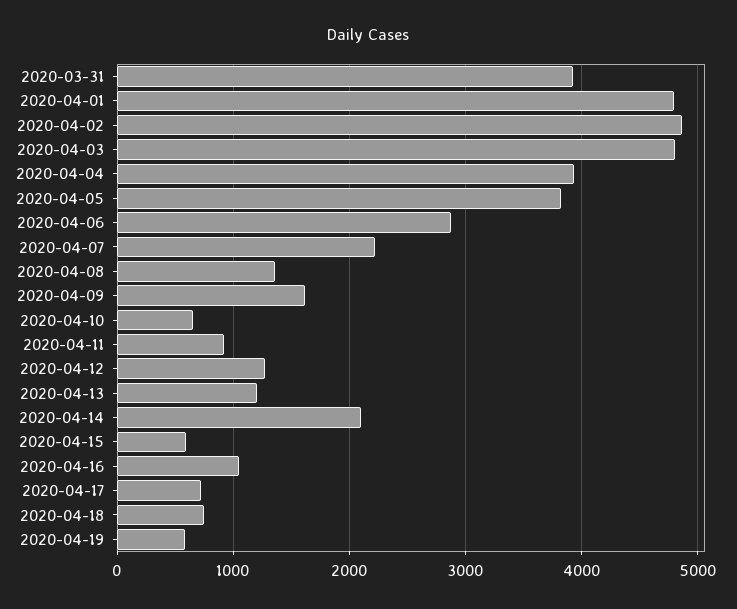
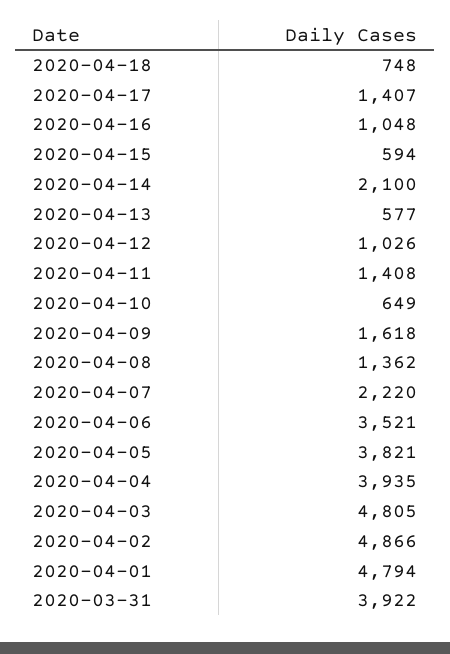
2020-04-06: 2900 -> 3521
2020-04-11: 900 -> 1408
2020-04-12: 1300 -> 1026
2020-04-13: 1200 -> 577
2020-04-17: 700 -> 1407
2020-04-19: 600 -> none

